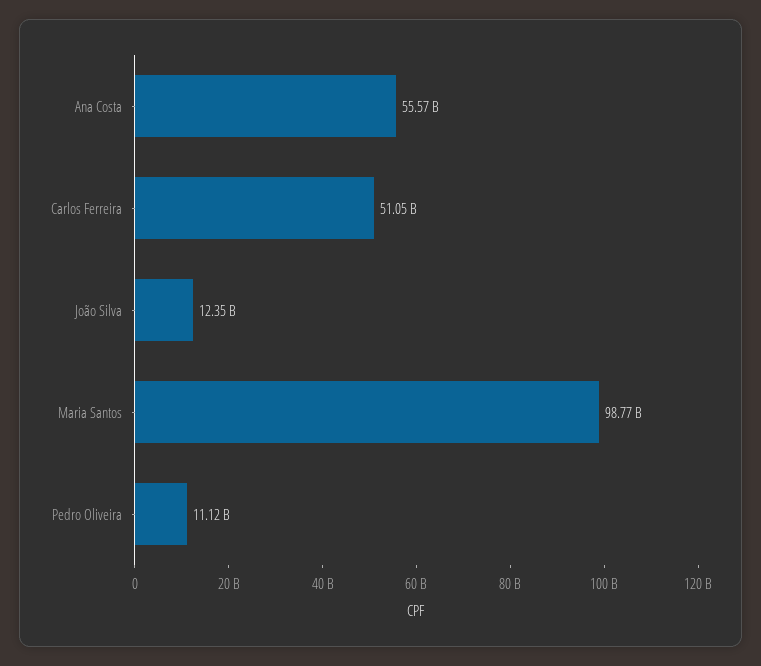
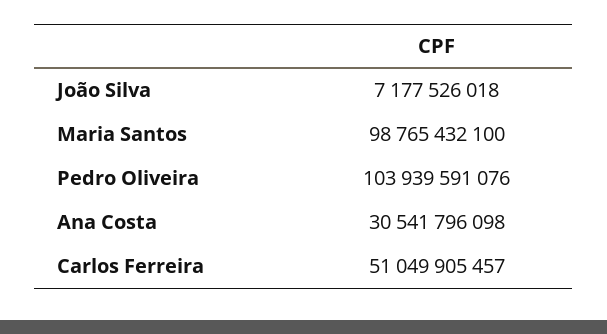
Ana Costa: 55570000000 -> 30541796098
João Silva: 12350000000 -> 7177526018
Pedro Oliveira: 11120000000 -> 103939591076

